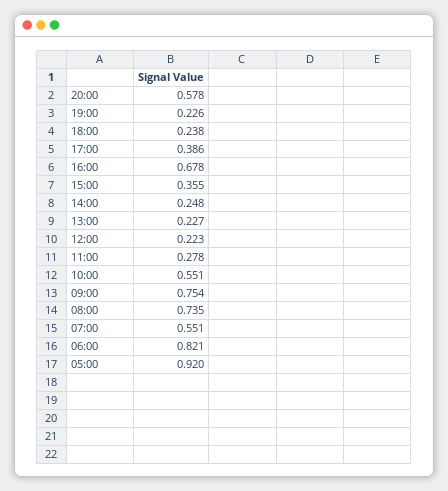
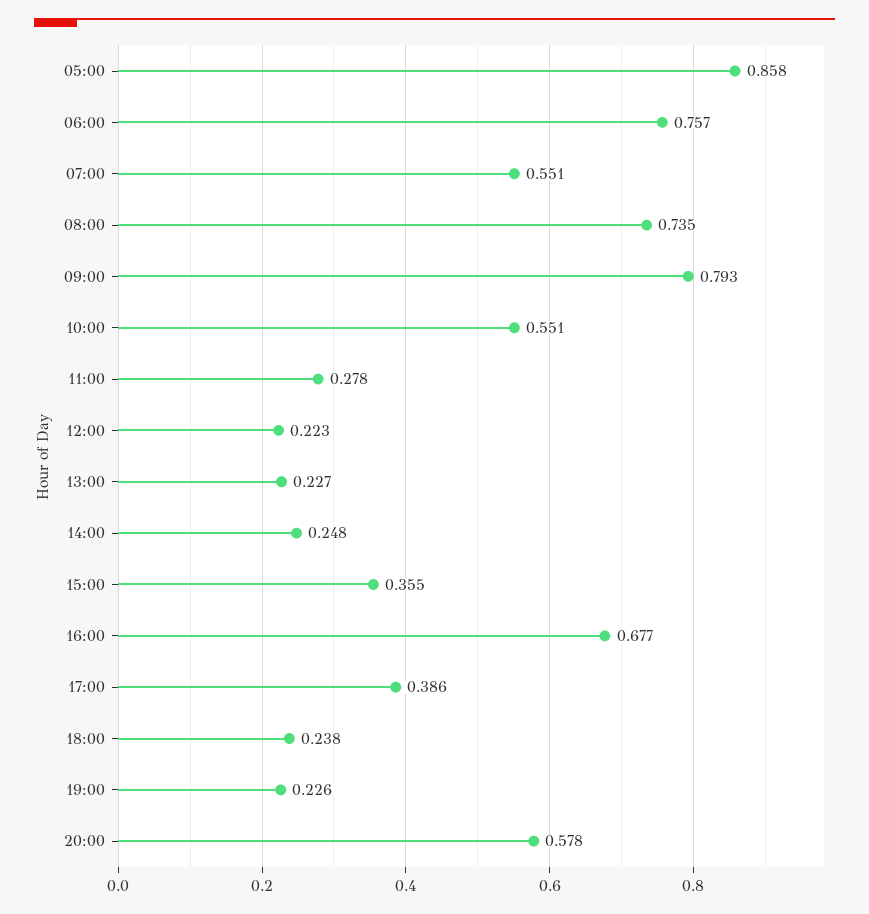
16:00: 0.678 -> 0.677
09:00: 0.754 -> 0.793
06:00: 0.821 -> 0.757
05:00: 0.92 -> 0.858

